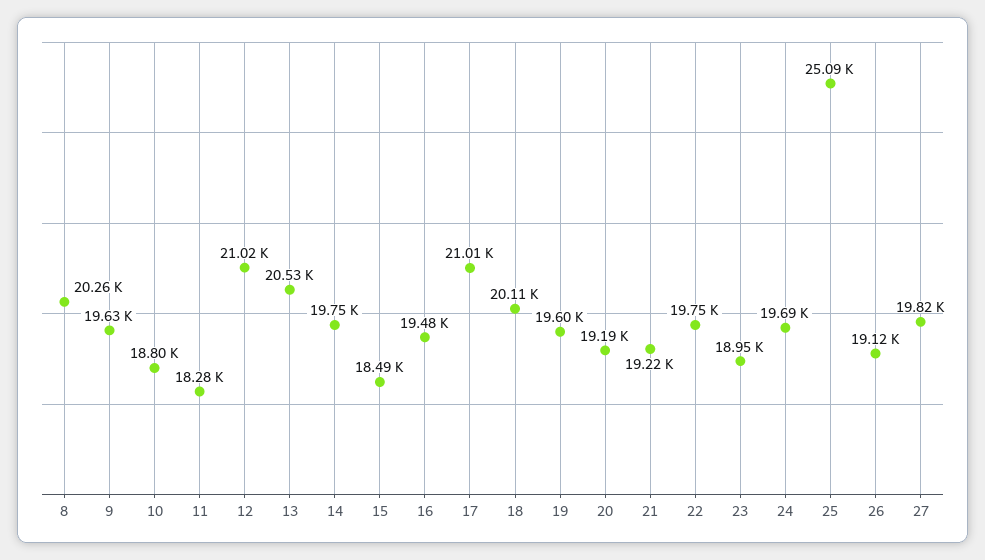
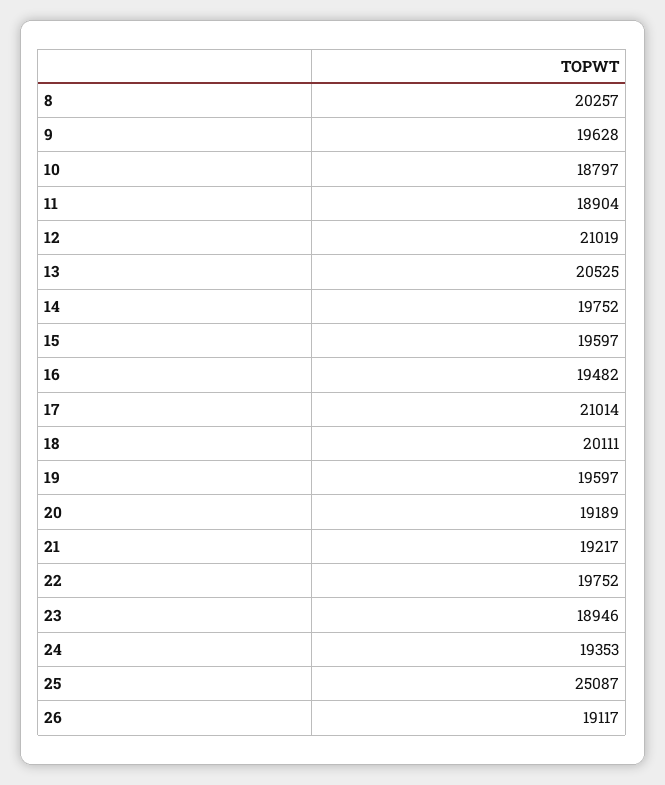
11: 18280 -> 18904
15: 18490 -> 19597
24: 19690 -> 19353
27: 19820 -> none

